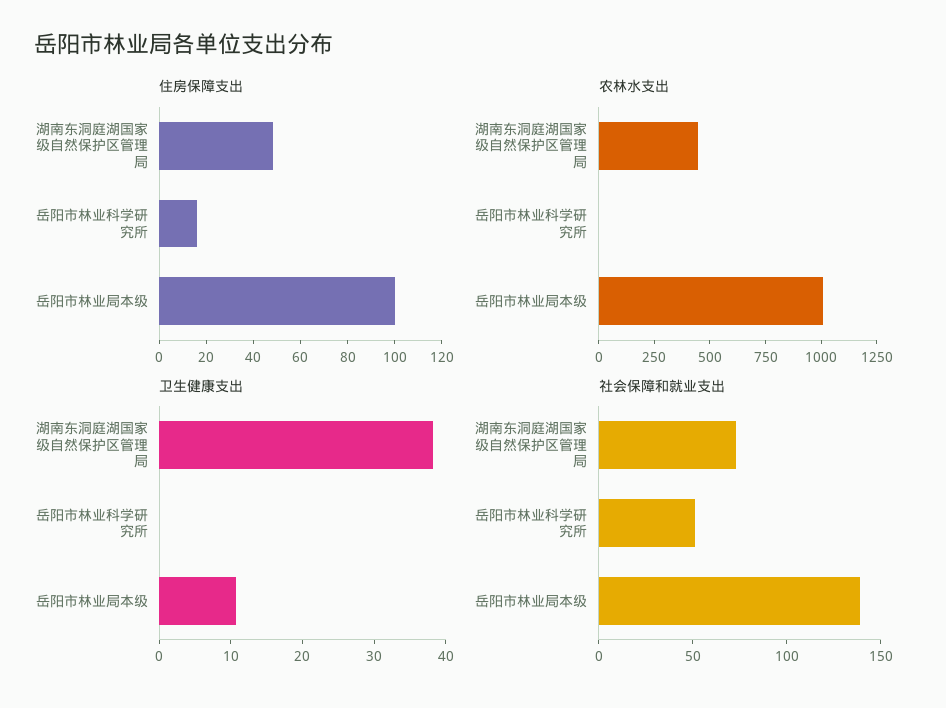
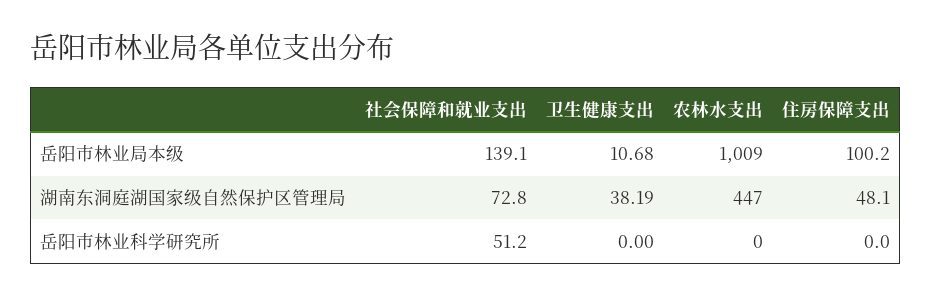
住房保障支出, 岳阳市林业科学研究所: 15 -> 0

